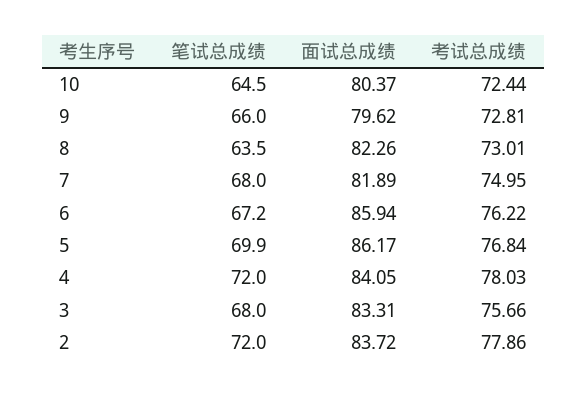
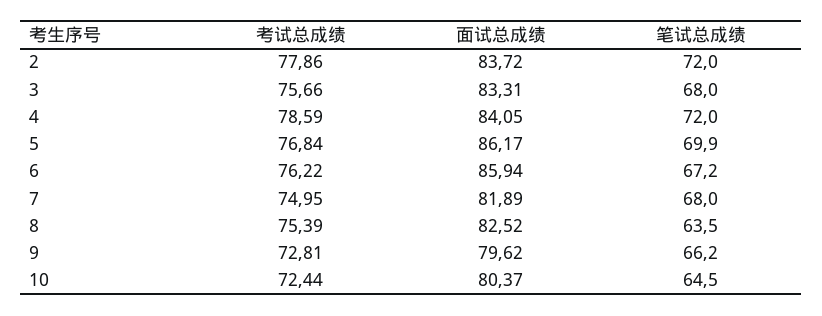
笔试总成绩, 9: 66 -> 66.2
面试总成绩, 8: 82.26 -> 82.52
考试总成绩, 8: 73.01 -> 75.39
考试总成绩, 4: 78.03 -> 78.59

